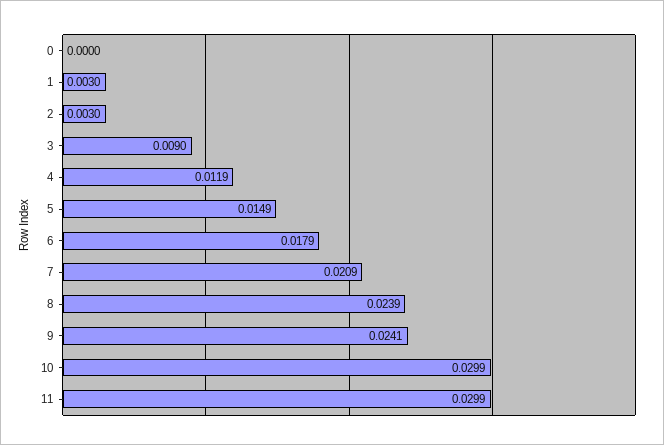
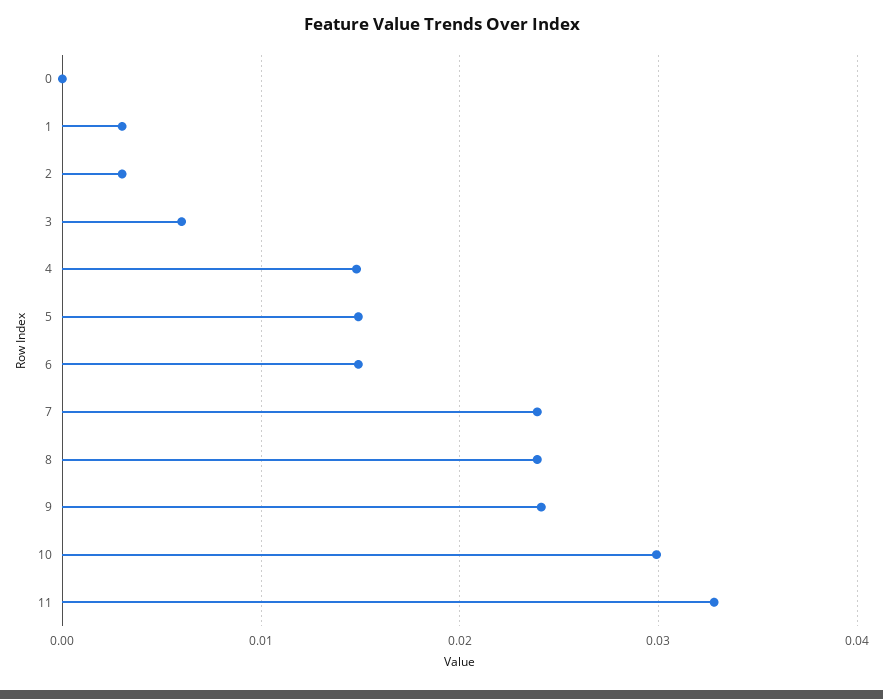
3: 0.009 -> 0.006
4: 0.0119 -> 0.015
6: 0.0179 -> 0.015
7: 0.0209 -> 0.024
11: 0.0299 -> 0.033

